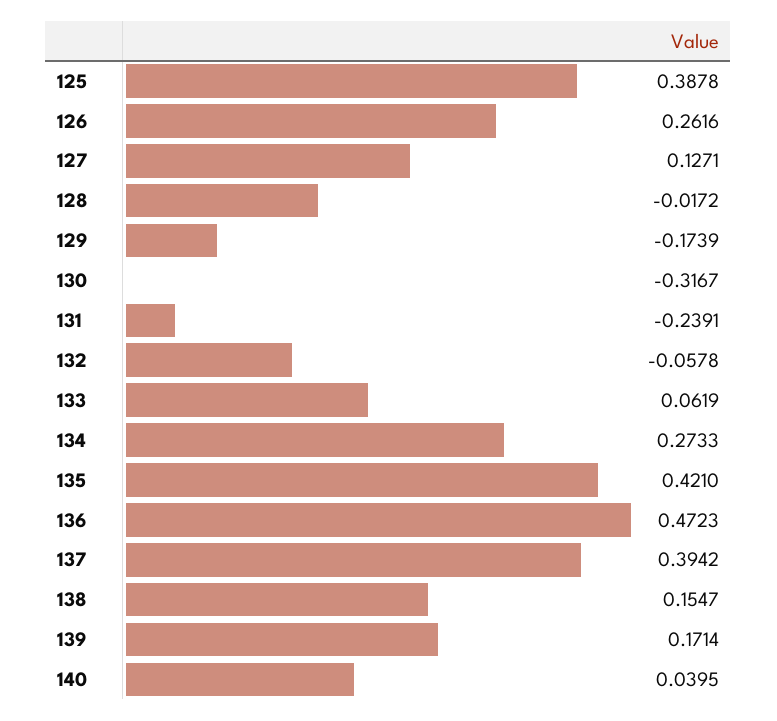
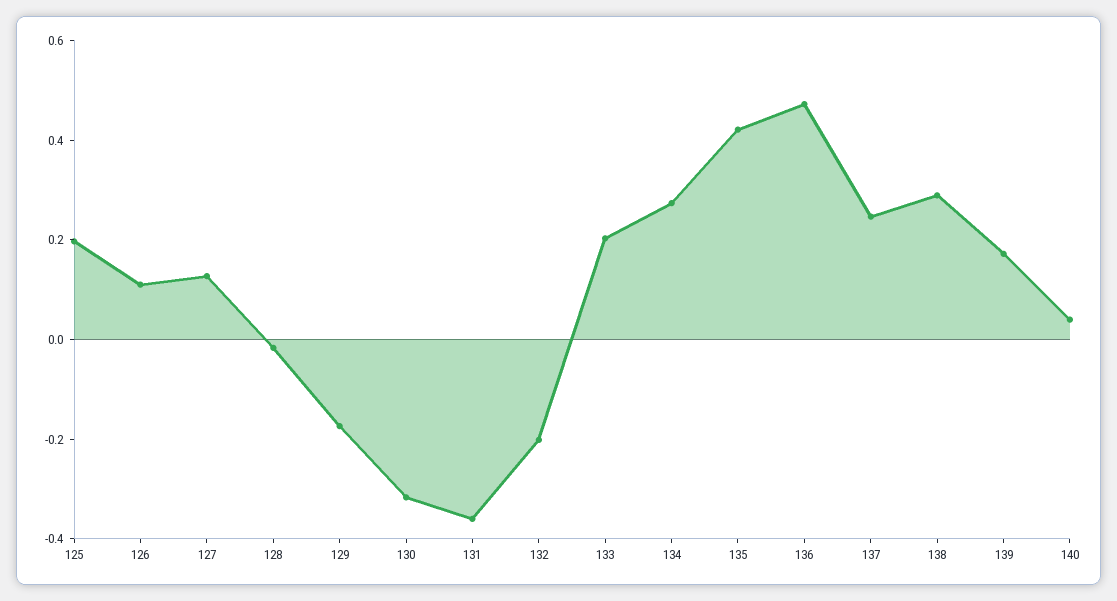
125: 0.3878 -> 0.2
126: 0.2616 -> 0.1
131: -0.2391 -> -0.35
132: -0.0578 -> -0.2
133: 0.0619 -> 0.2
137: 0.3942 -> 0.25
138: 0.1547 -> 0.3

